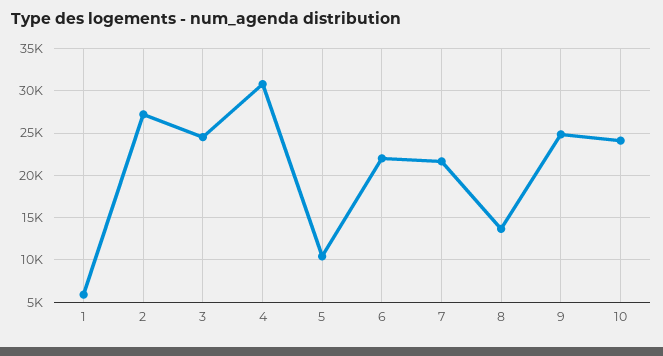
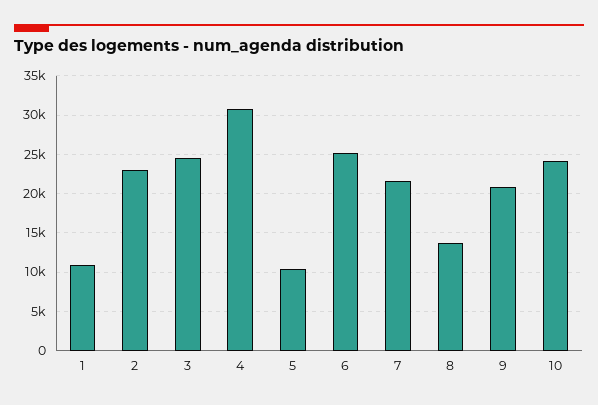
1: 6000 -> 11000
2: 27000 -> 23000
6: 22000 -> 25000
9: 25000 -> 21000

